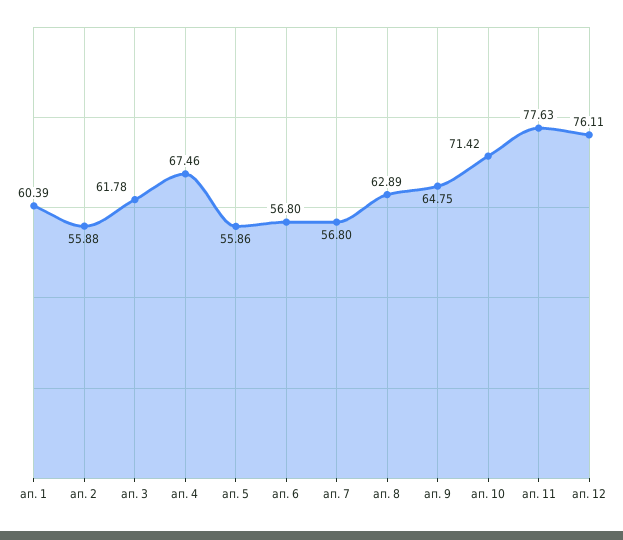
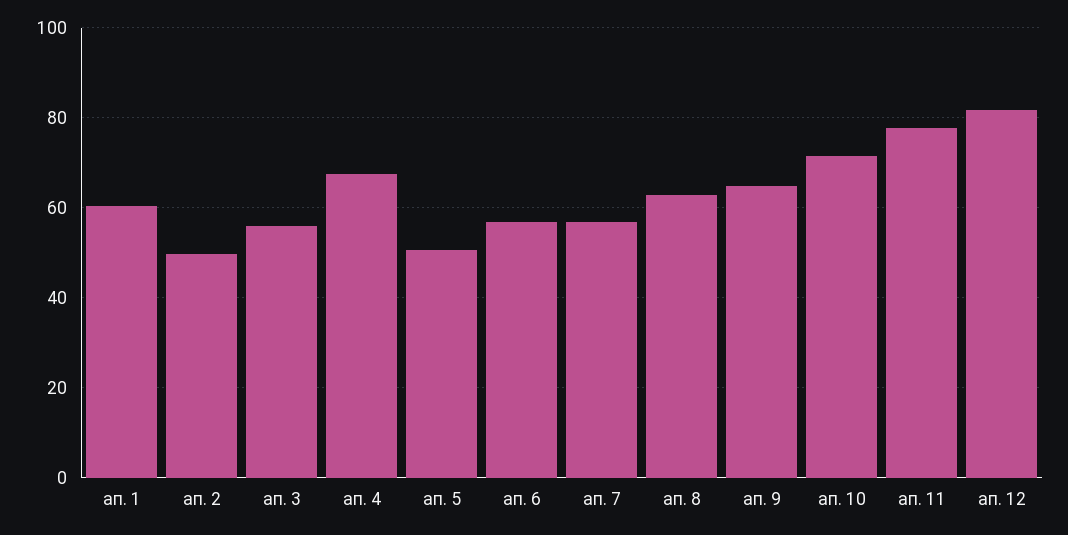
ап. 2: 55.88 -> 50
ап. 3: 61.78 -> 56
ап. 5: 55.86 -> 50
ап. 12: 76.11 -> 82

